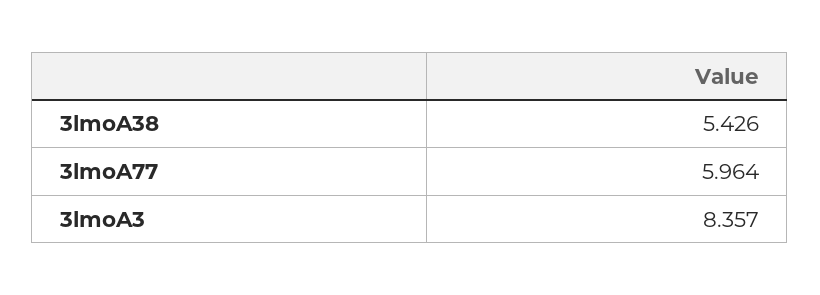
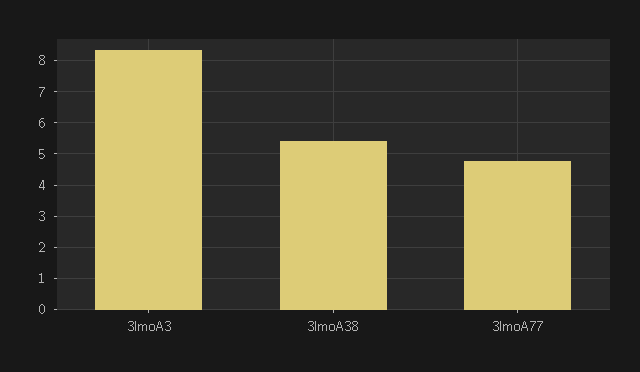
3lmoA77: 5.964 -> 4.8

